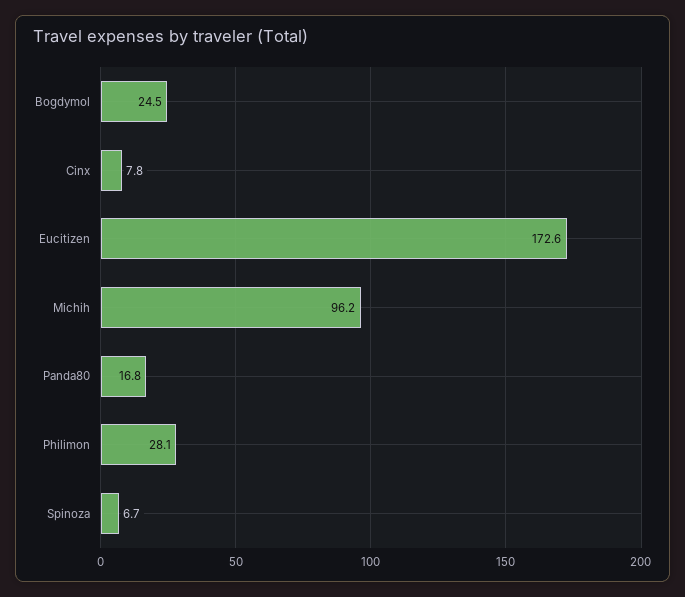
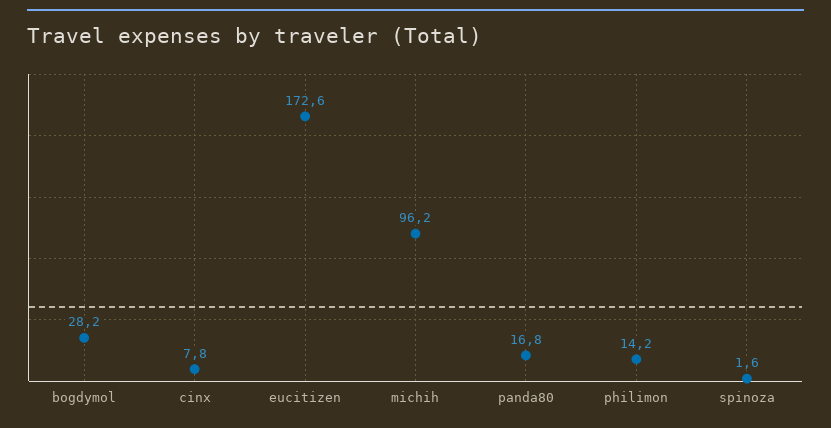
Bogdymol: 24.5 -> 28.2
Philimon: 28.1 -> 14.2
Spinoza: 6.7 -> 1.6

